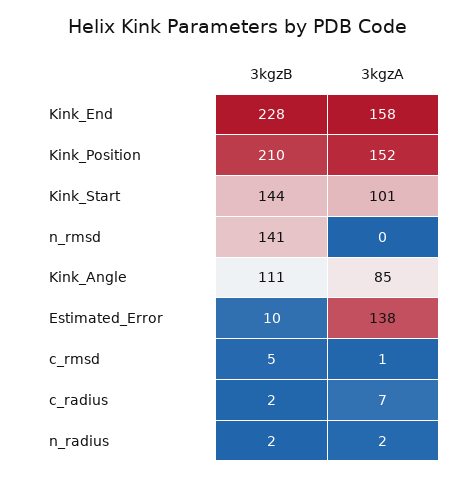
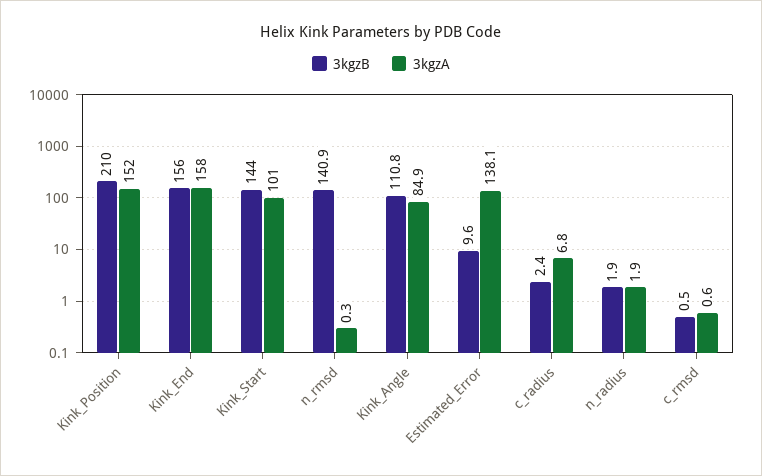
3kgzB, Kink_End: 228 -> 156
3kgzB, c_rmsd: 5 -> 0.5

